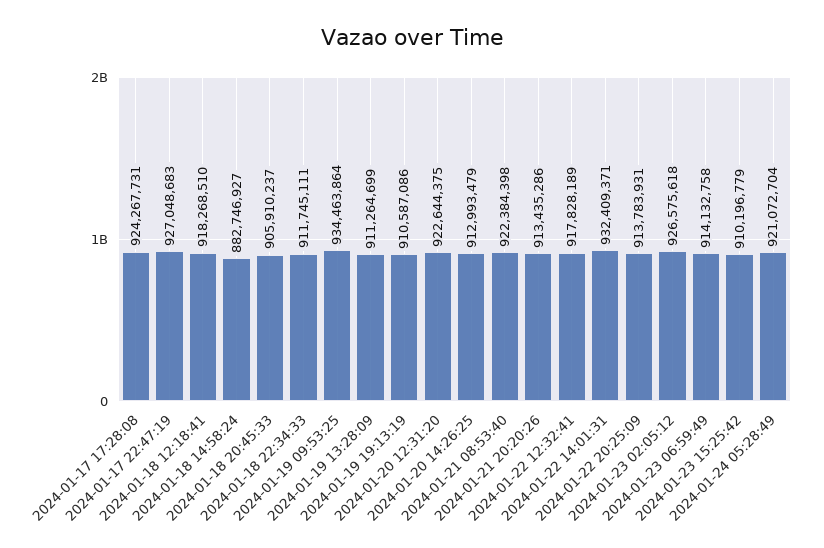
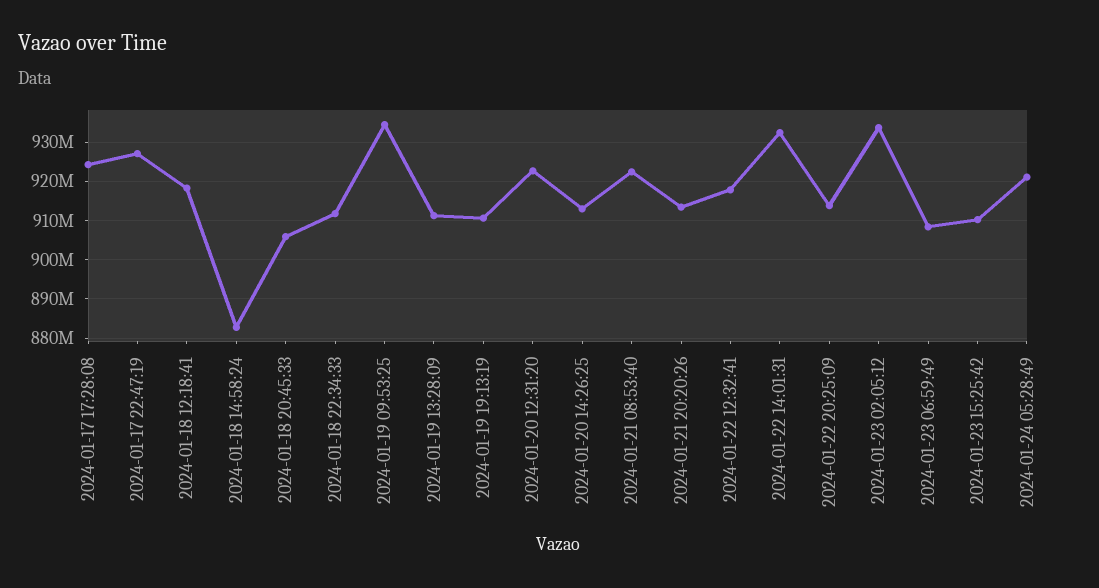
2024-01-23 02:05:12: 926575618 -> 934000000
2024-01-23 06:59:49: 914132758 -> 908000000

